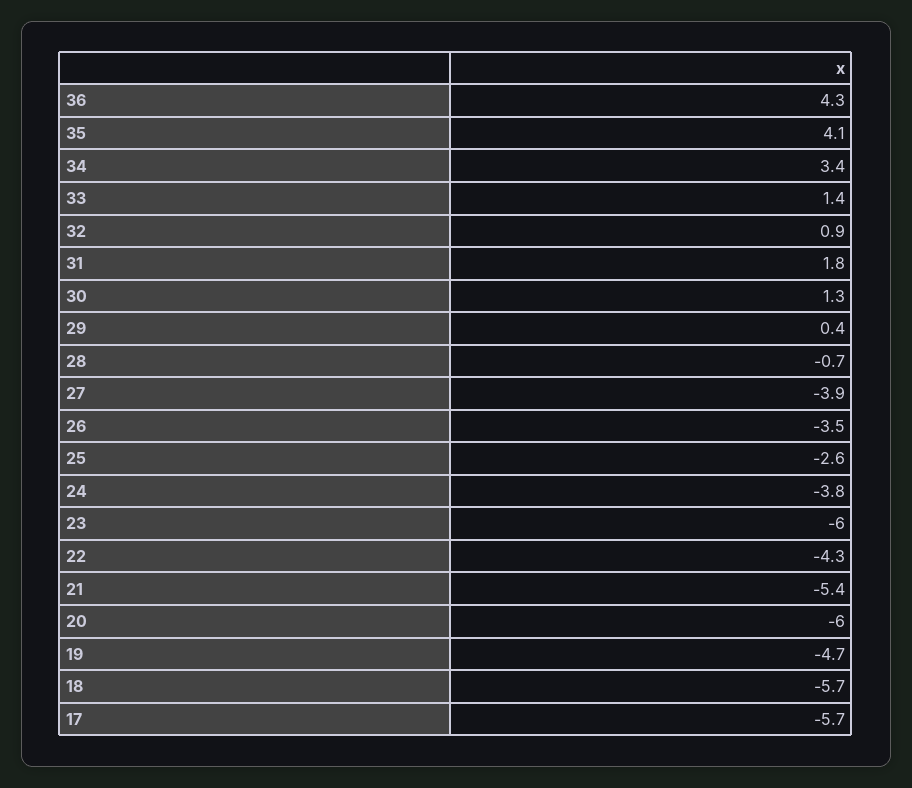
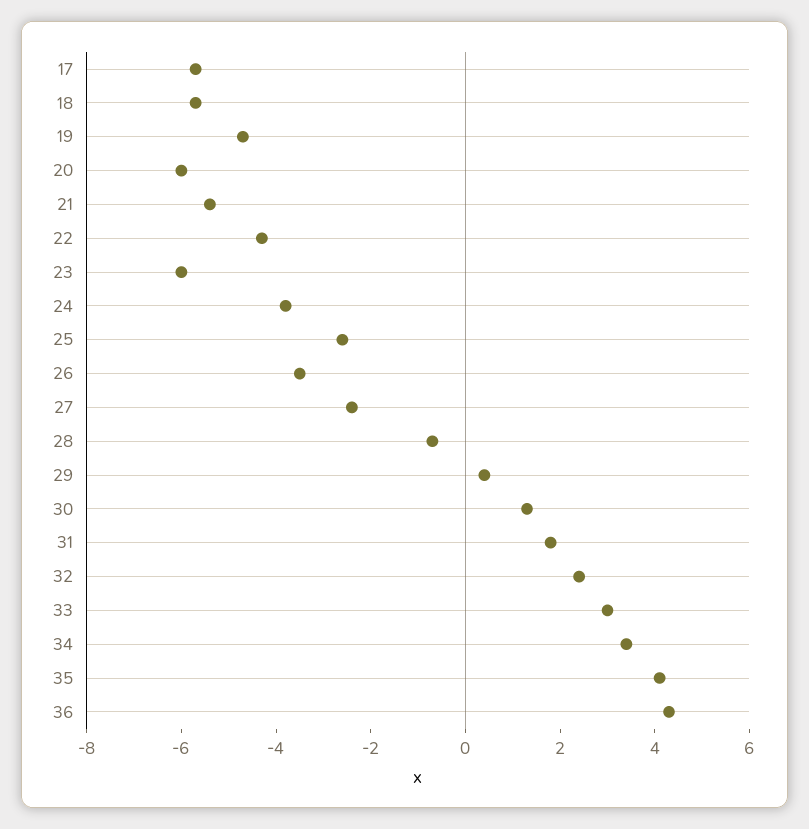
33: 1.4 -> 3
32: 0.9 -> 2.5
27: -3.9 -> -2.5

